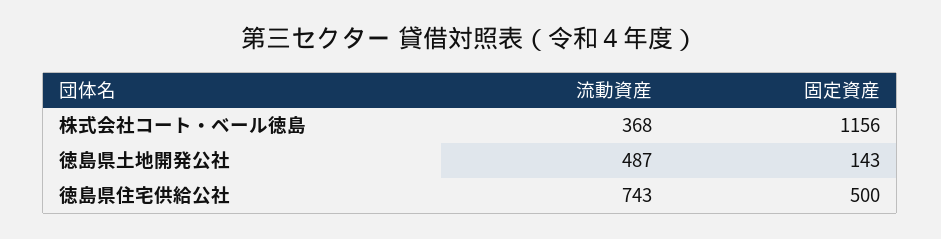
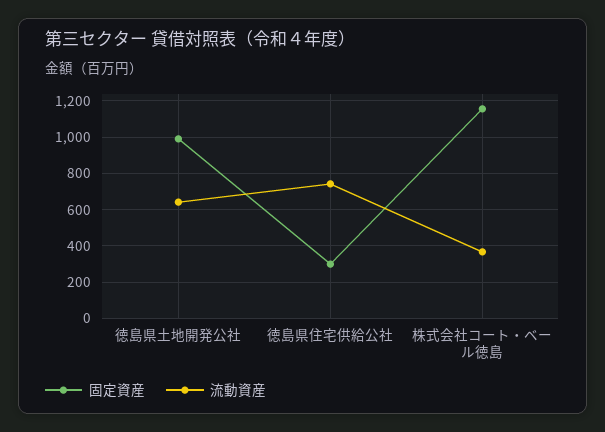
流動資産, 徳島県土地開発公社: 487 -> 650
固定資産, 徳島県土地開発公社: 143 -> 1000
固定資産, 徳島県住宅供給公社: 500 -> 300

